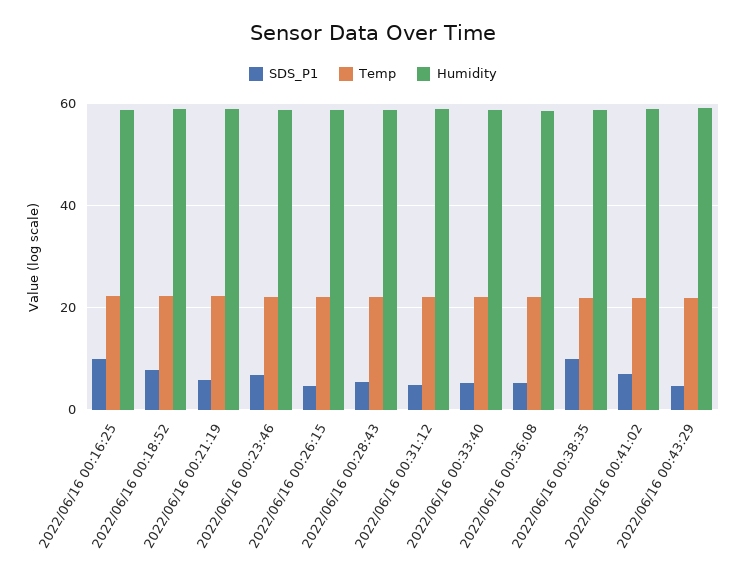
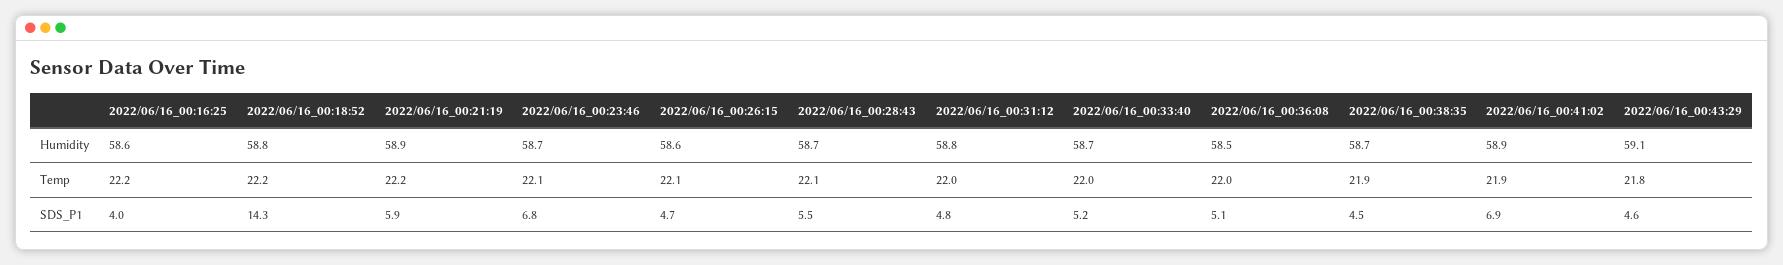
SDS_P1, 2022/06/16 00:16:25: 10 -> 4
SDS_P1, 2022/06/16 00:18:52: 8 -> 14.3
SDS_P1, 2022/06/16 00:38:35: 10 -> 4.5

